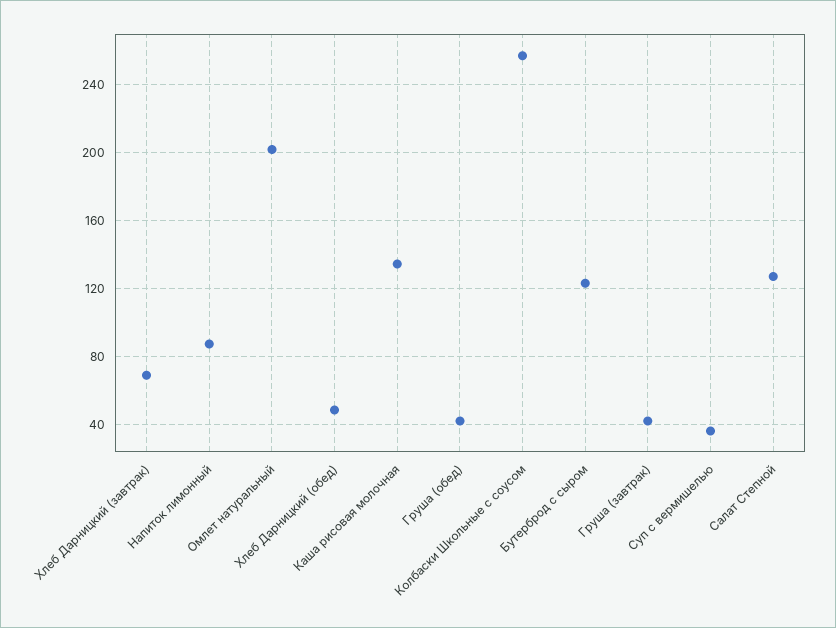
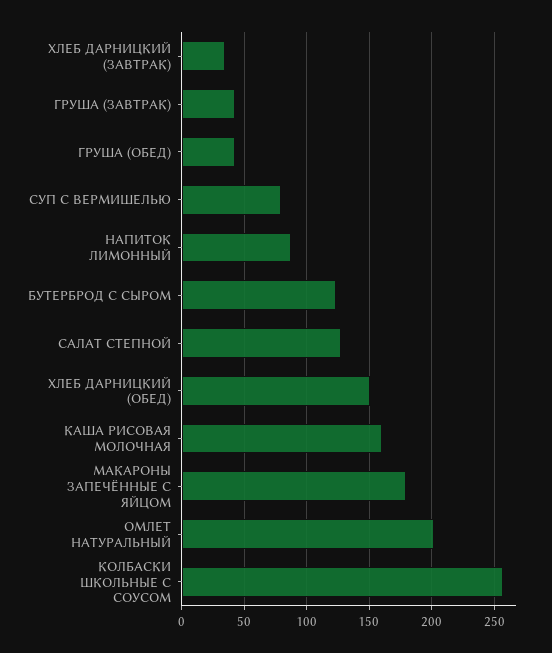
Хлеб Дарницкий (завтрак): 70 -> 35
Хлеб Дарницкий (обед): 50 -> 150
Каша рисовая молочная: 135 -> 160
Суп с вермишелью: 35 -> 80
МАКАРОНЫ ЗАПЕЧЁННЫЕ С ЯЙЦОМ: none -> 180

